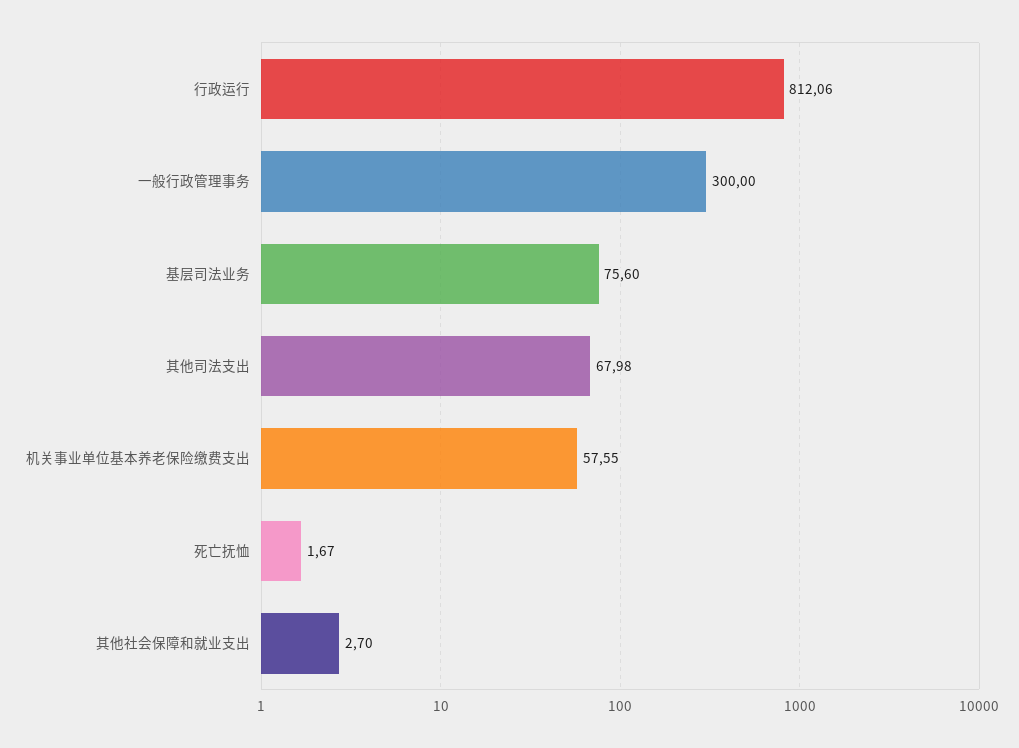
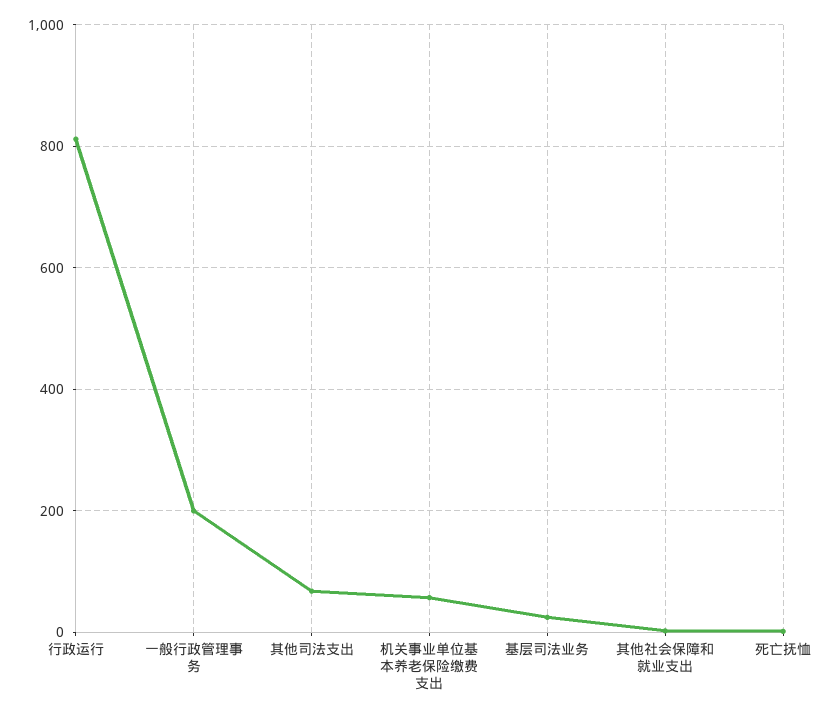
一般行政管理事务: 300 -> 200
基层司法业务: 75.6 -> 20

